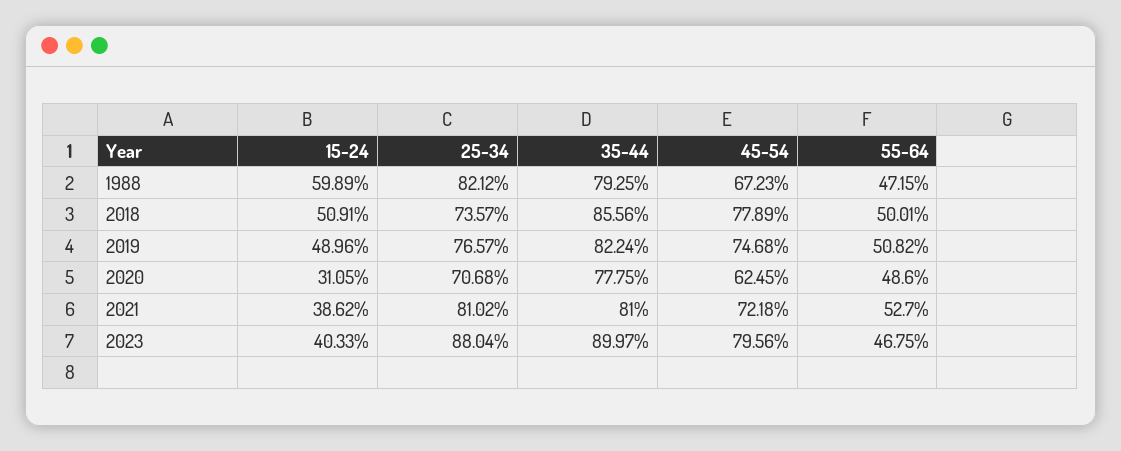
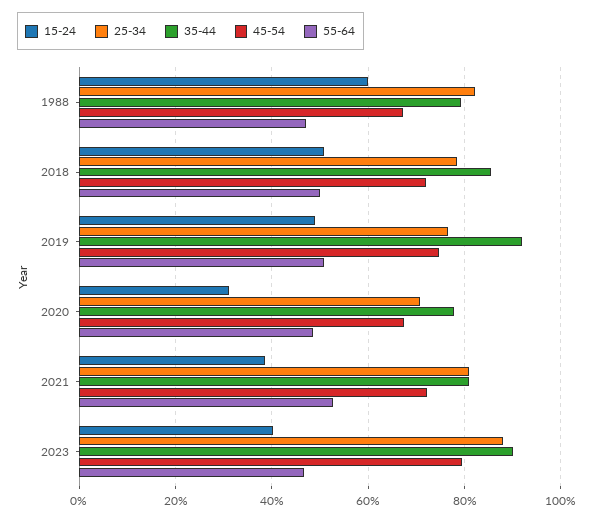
25-34, 2018: 73.57 -> 78
45-54, 2018: 77.89 -> 72
35-44, 2019: 82.24 -> 92
45-54, 2020: 62.45 -> 68

